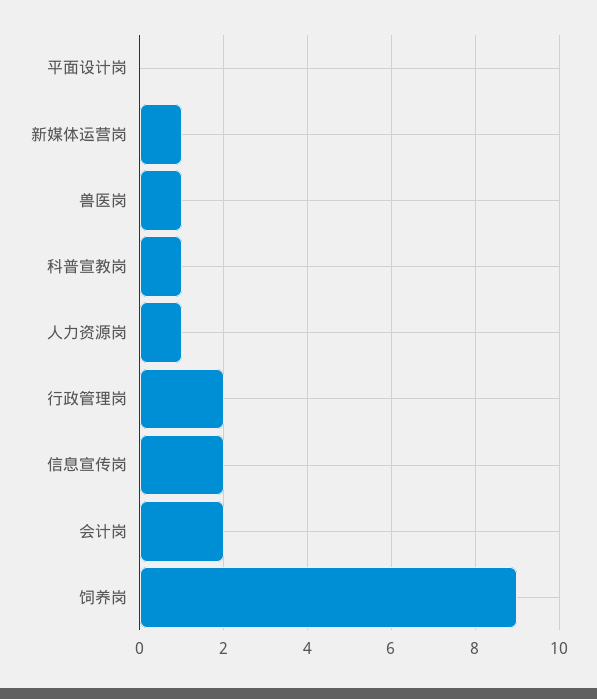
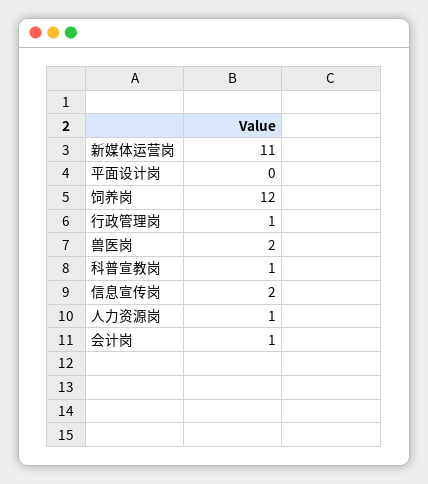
新媒体运营岗: 1 -> 11
兽医岗: 1 -> 2
行政管理岗: 2 -> 1
会计岗: 2 -> 1
饲养岗: 9 -> 12

